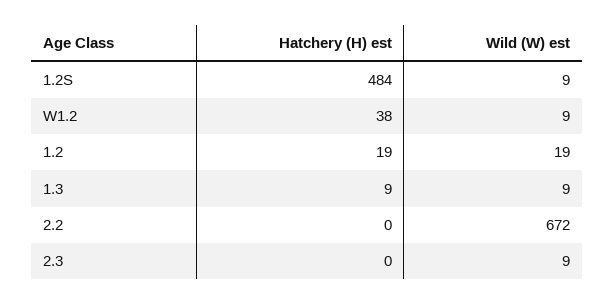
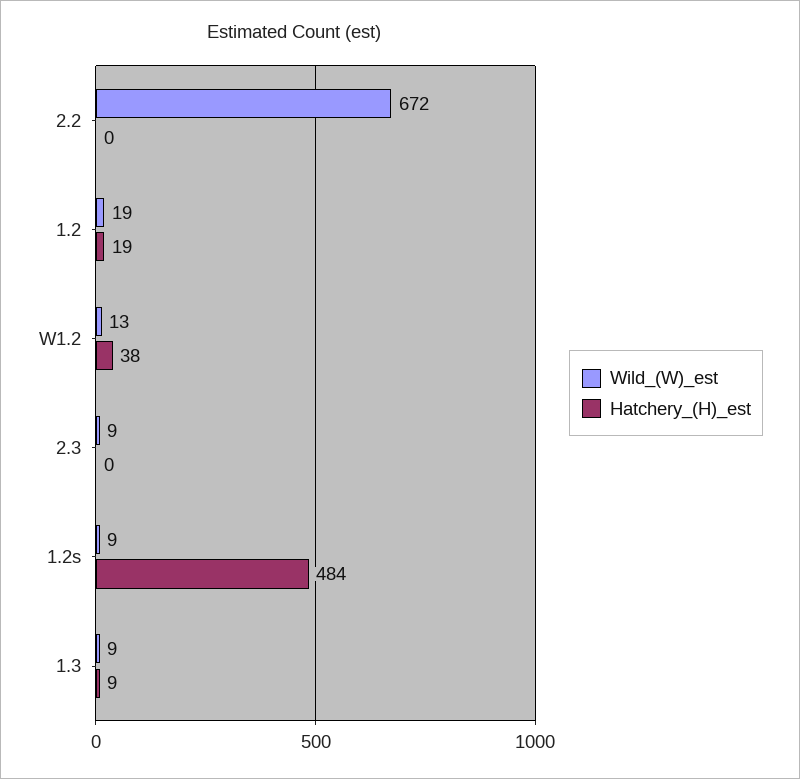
Wild (W) est, W1.2: 9 -> 13

